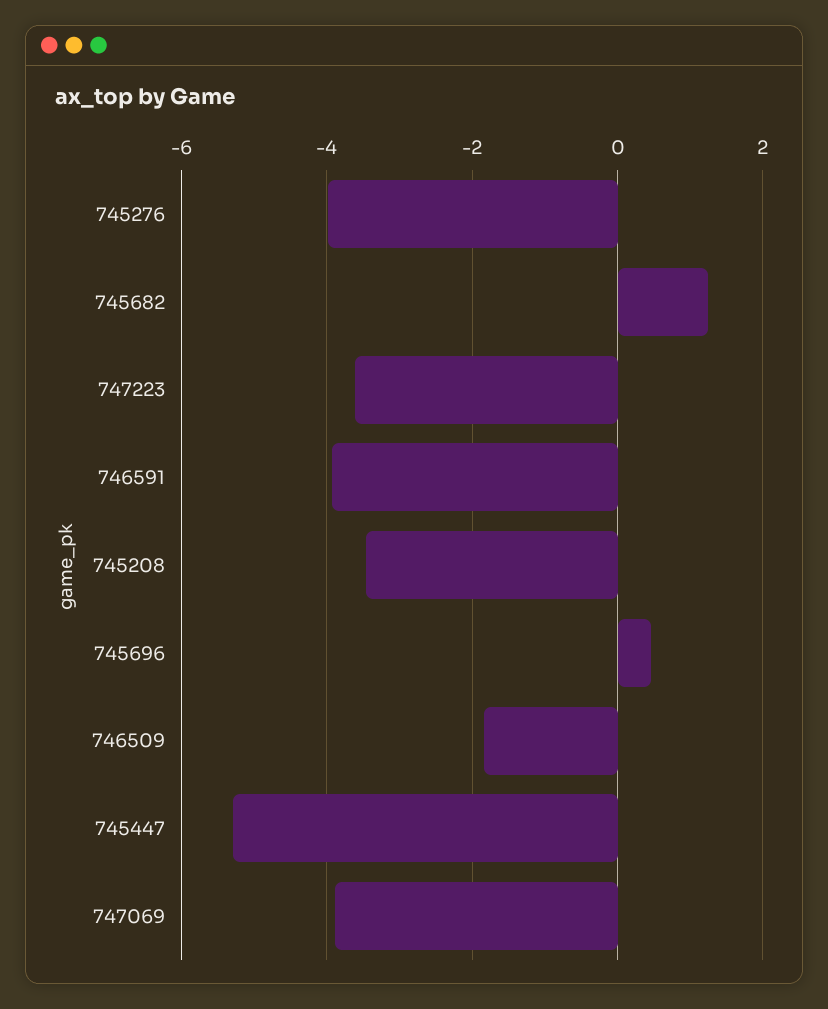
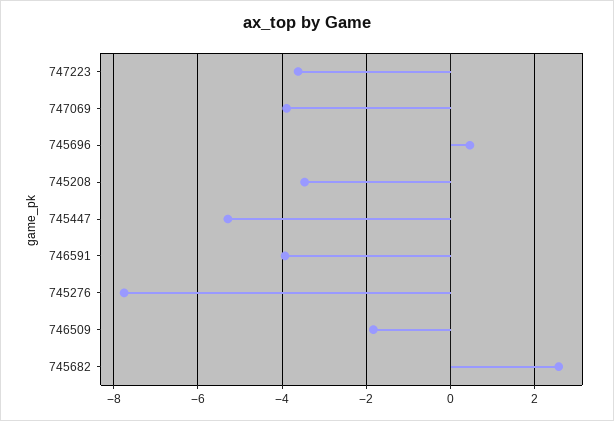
745276: -4 -> -7.8
745682: 1.2 -> 2.6

